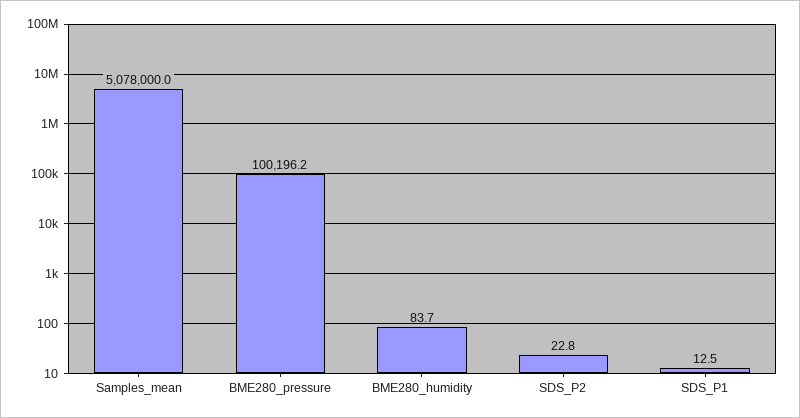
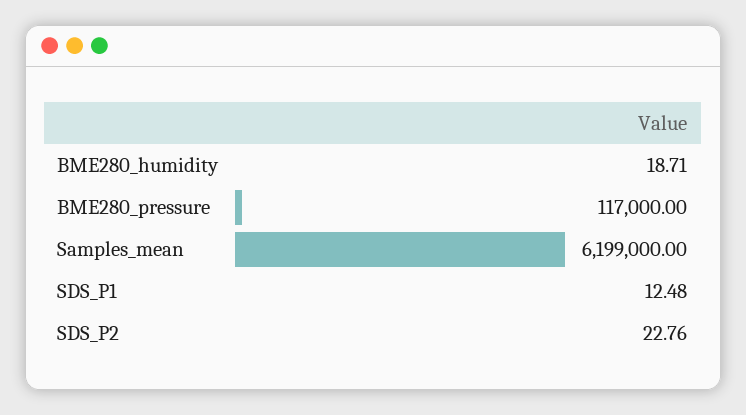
Samples_mean: 5078000 -> 6199000
BME280_pressure: 100196.2 -> 117000
BME280_humidity: 83.7 -> 18.71

